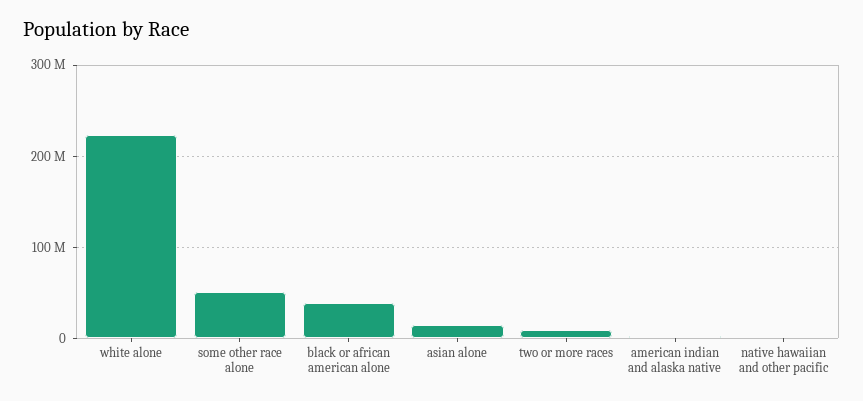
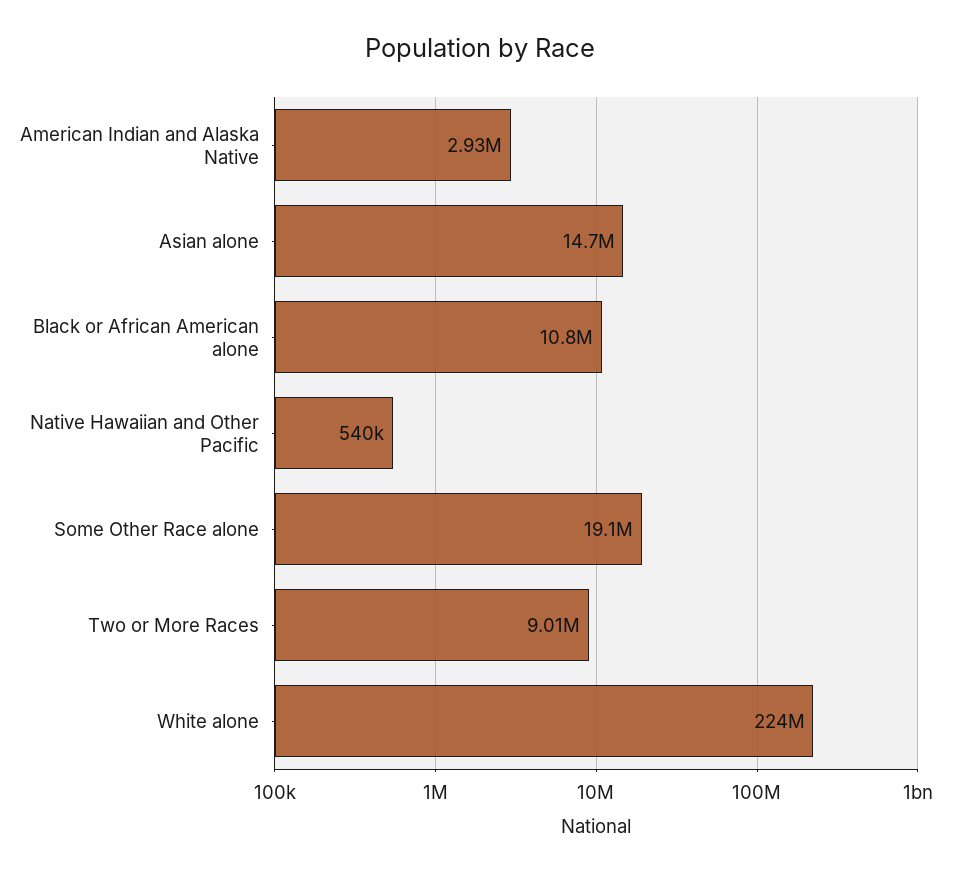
some other race alone: 50000000 -> 19100000
black or african american alone: 40000000 -> 10800000

